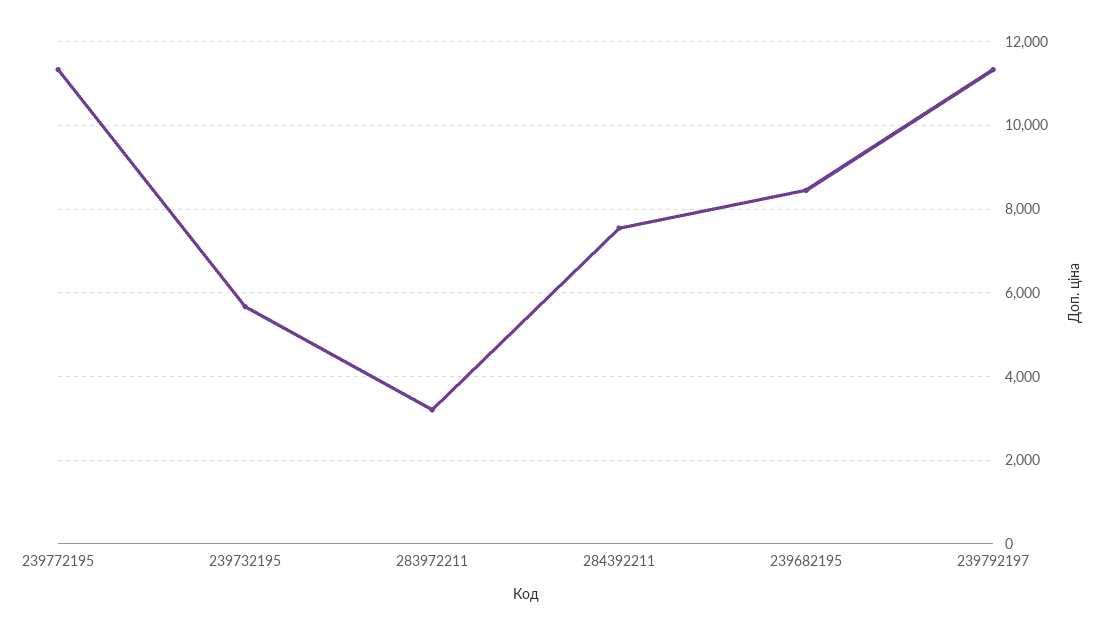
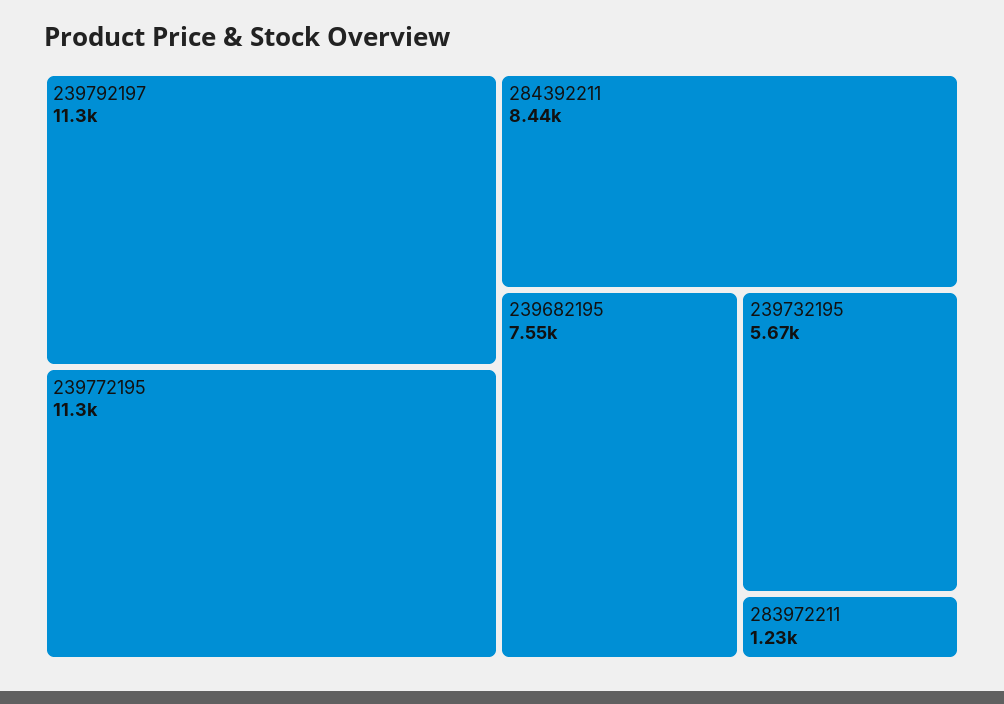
283972211: 3200 -> 1230
284392211: 7600 -> 8440
239682195: 8400 -> 7550

